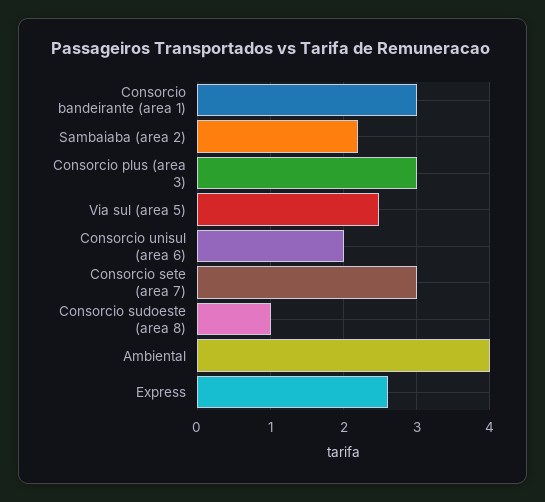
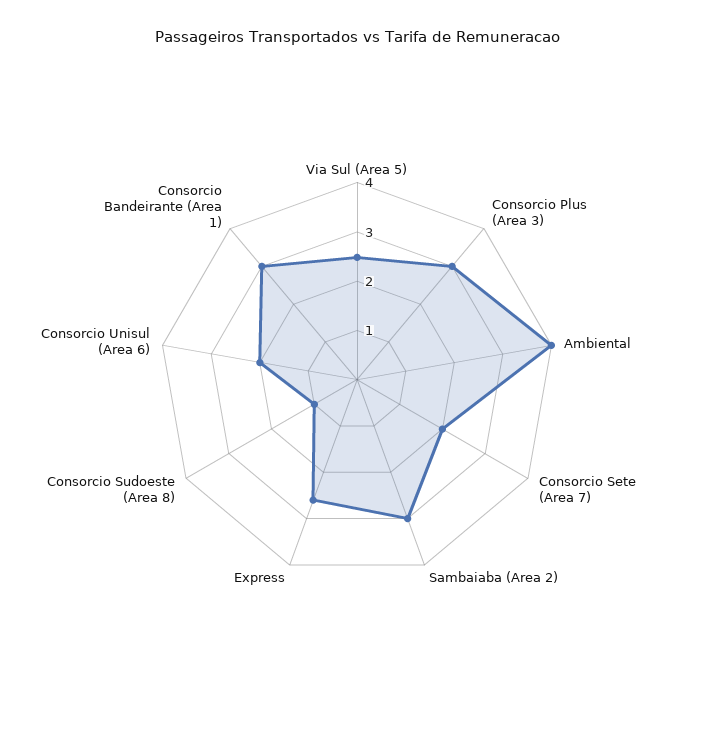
Sambaiaba (area 2): 2.2 -> 3
Consorcio sete (area 7): 3 -> 2

